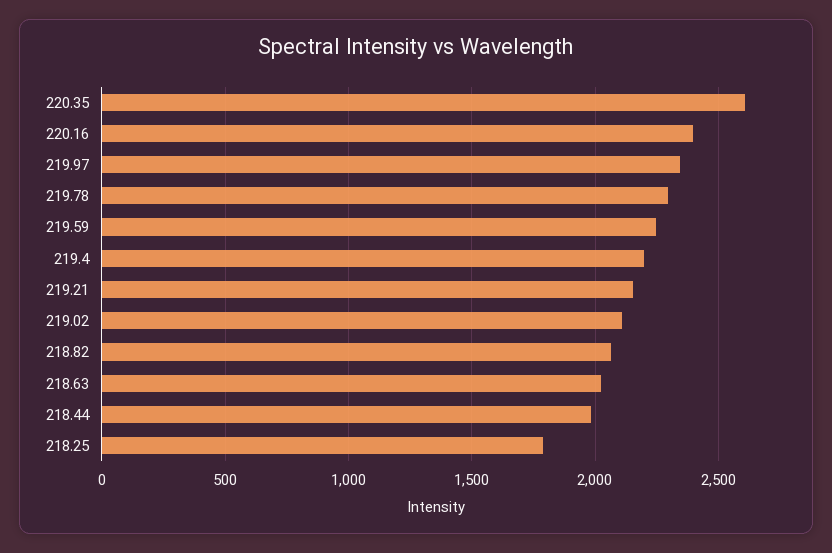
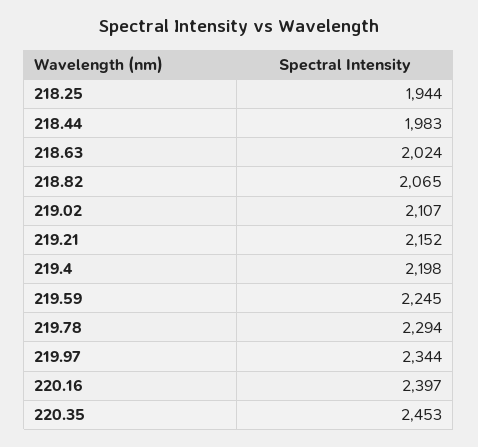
220.35: 2600 -> 2453
218.25: 1800 -> 1944

